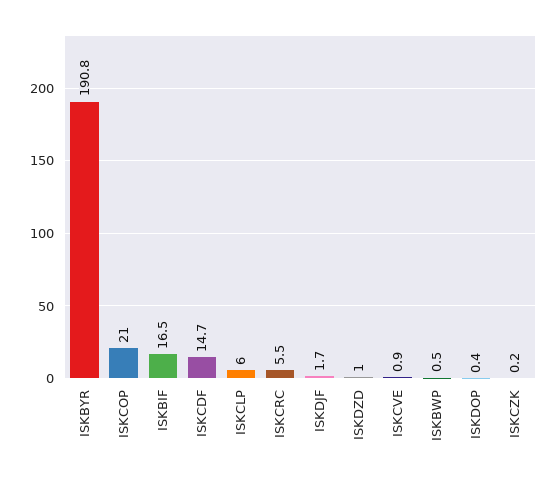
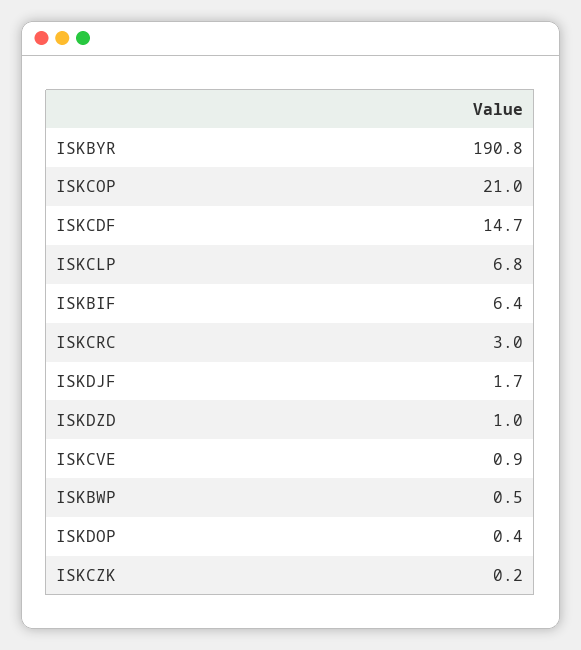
ISKBIF: 16.5 -> 6.4
ISKCLP: 6 -> 6.8
ISKCRC: 5.5 -> 3

